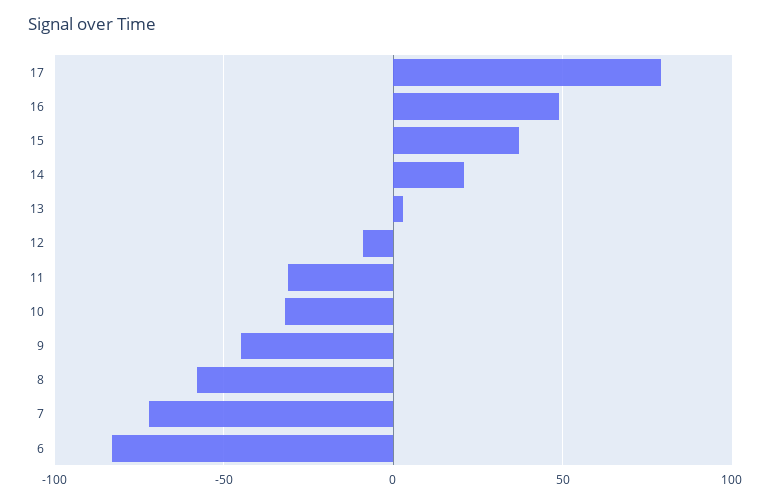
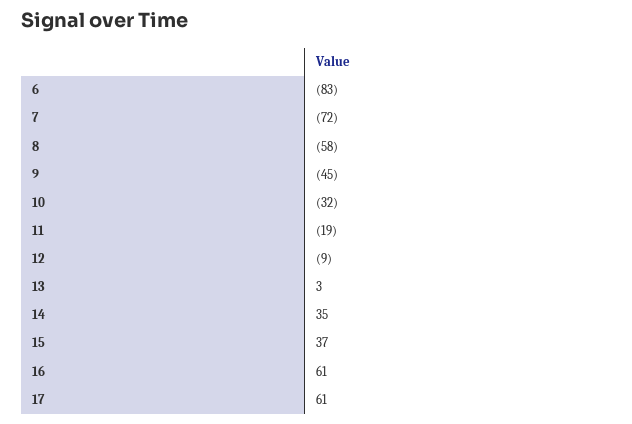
17: 80 -> 61
16: 50 -> 61
14: 20 -> 35
11: -30 -> -19

